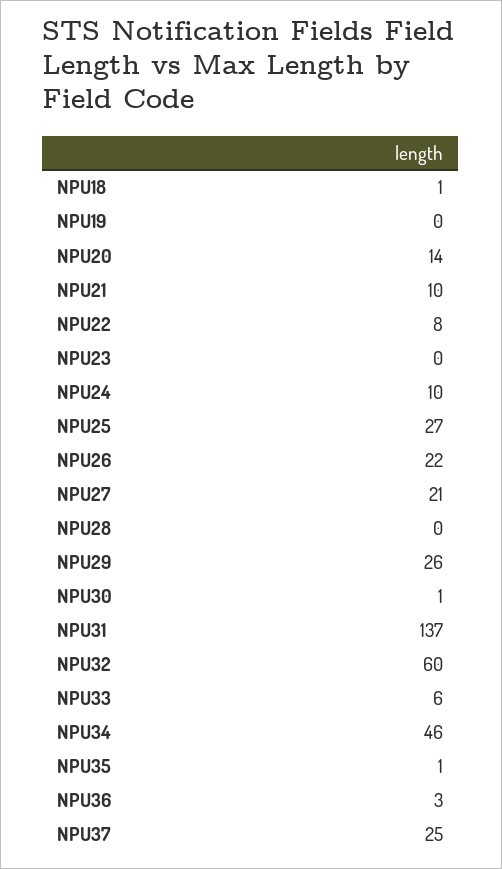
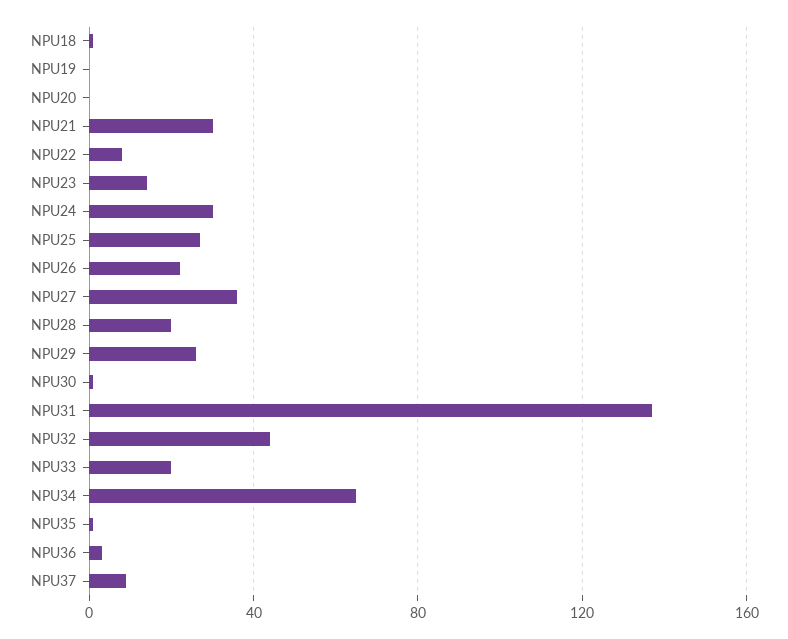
NPU20: 14 -> 0
NPU21: 10 -> 30
NPU23: 0 -> 15
NPU24: 10 -> 30
NPU27: 21 -> 35
NPU28: 0 -> 20
NPU32: 60 -> 45
NPU33: 6 -> 20
NPU34: 46 -> 65
NPU37: 25 -> 10

